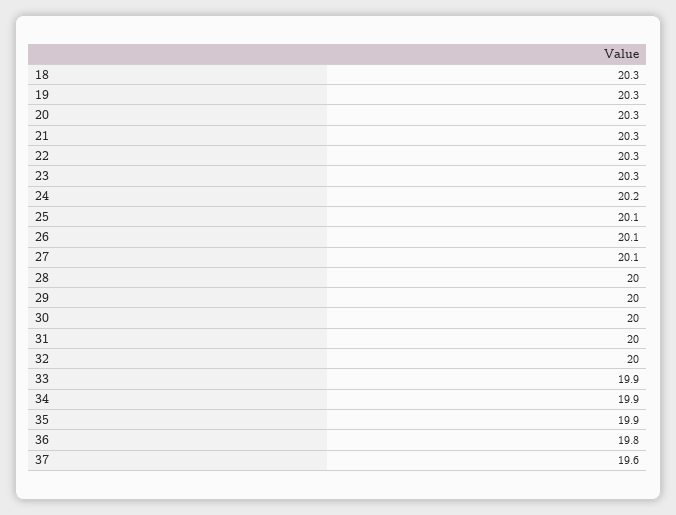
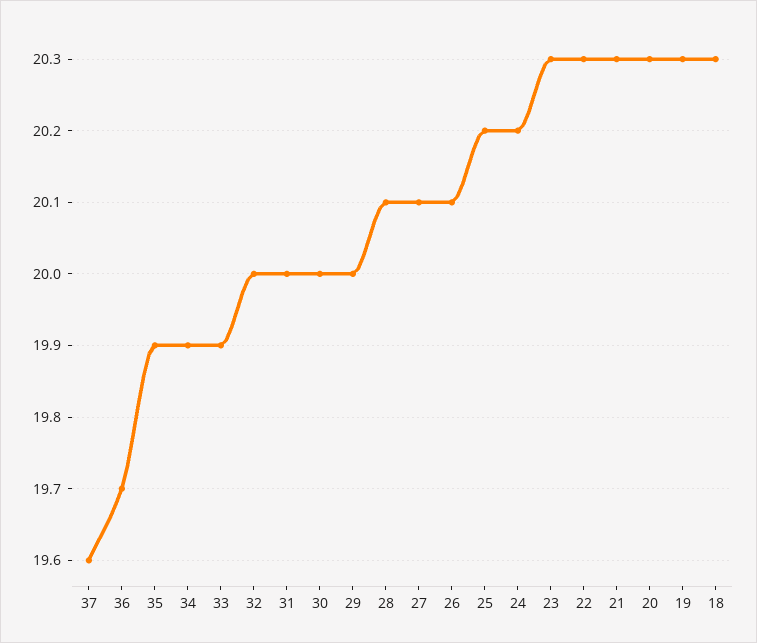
25: 20.1 -> 20.2
28: 20 -> 20.1
36: 19.8 -> 19.7

